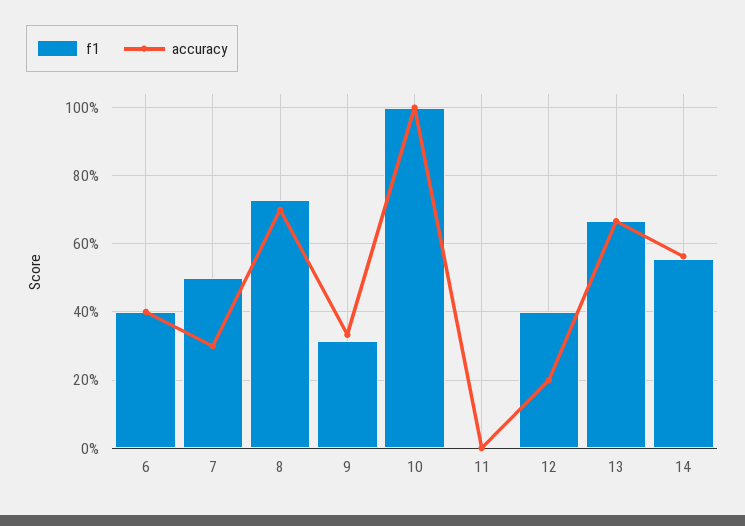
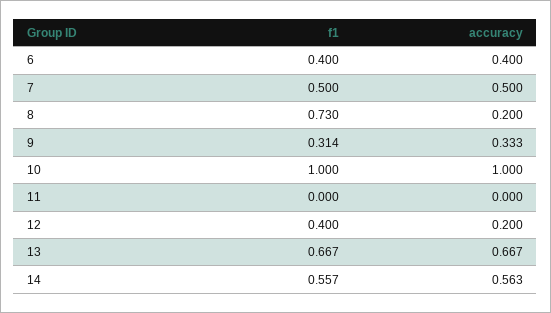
accuracy, 7: 0.3 -> 0.5
accuracy, 8: 0.7 -> 0.2

